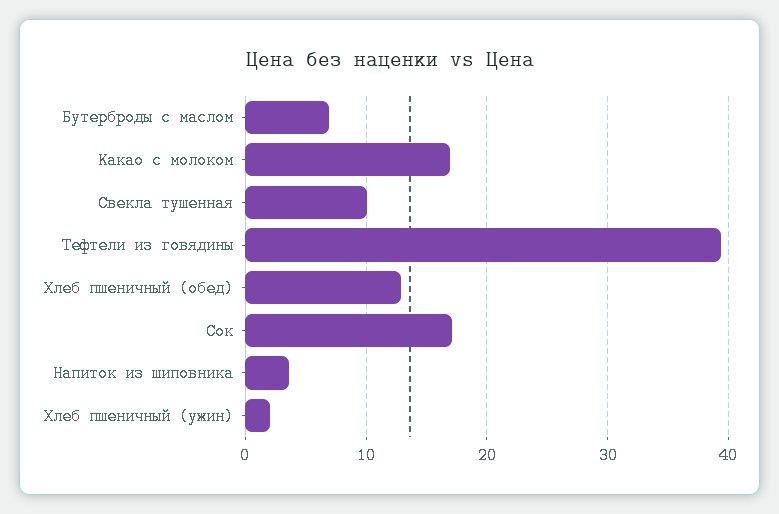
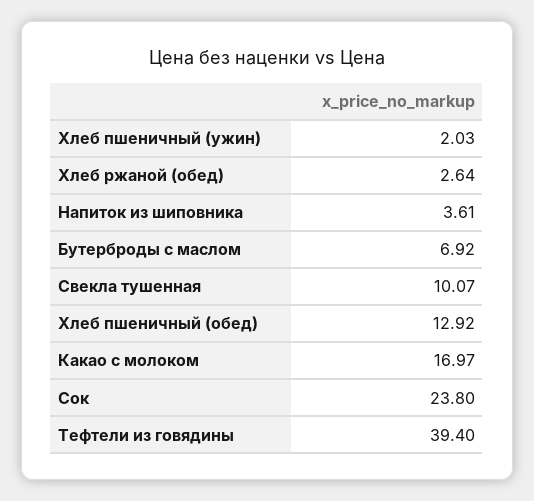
Сок: 17 -> 23.8
Хлеб ржаной (обед): none -> 2.64

